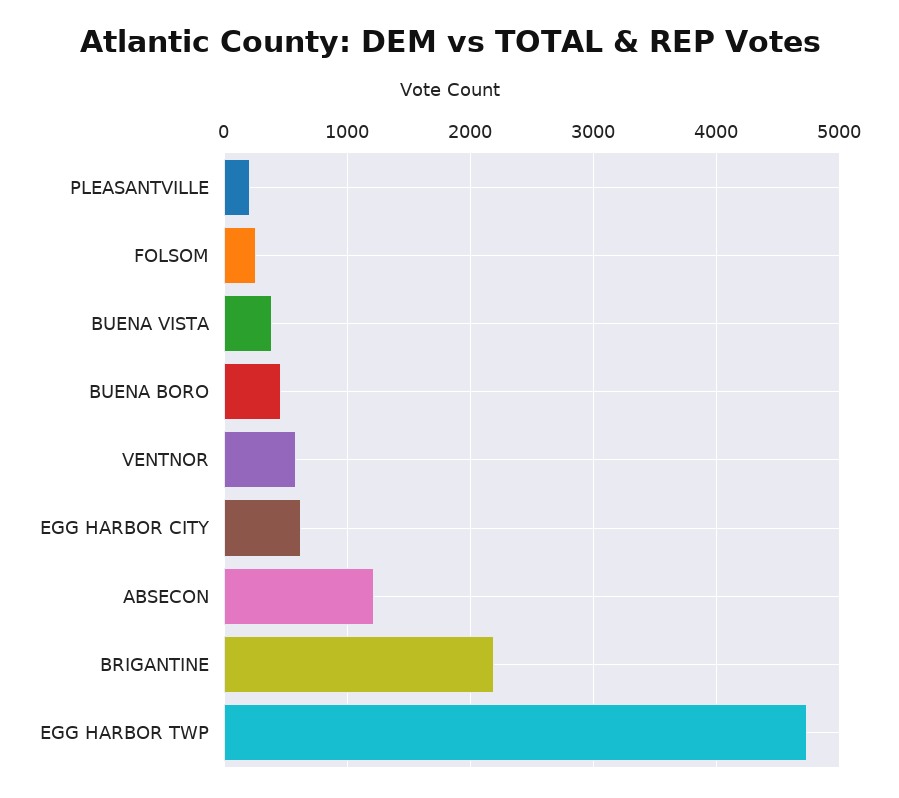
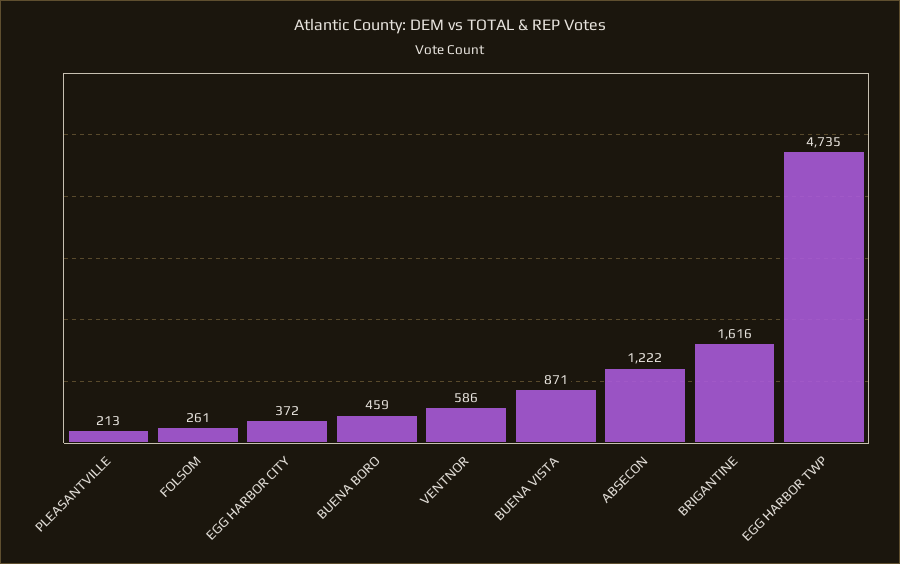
BUENA VISTA: 400 -> 871
EGG HARBOR CITY: 600 -> 372
BRIGANTINE: 2200 -> 1616

